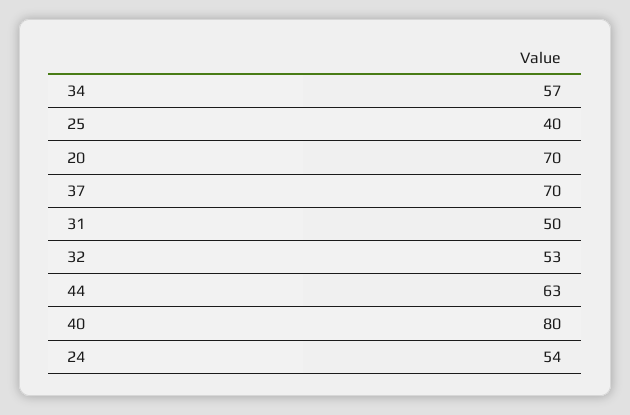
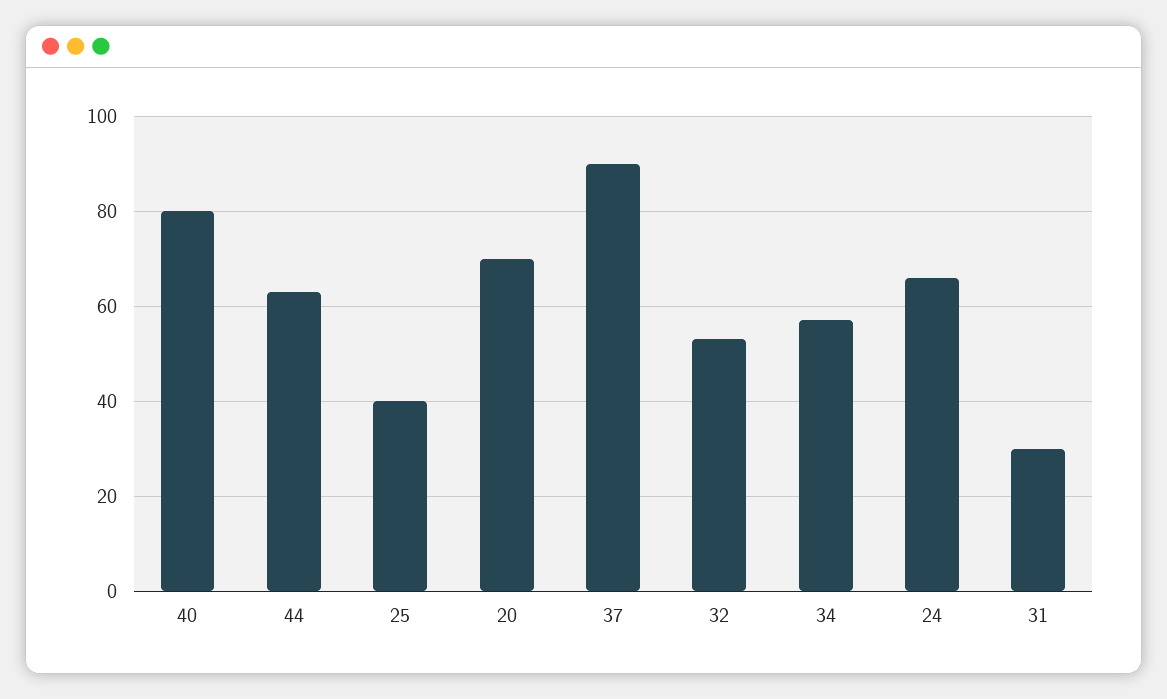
37: 70 -> 90
31: 50 -> 30
24: 54 -> 65

